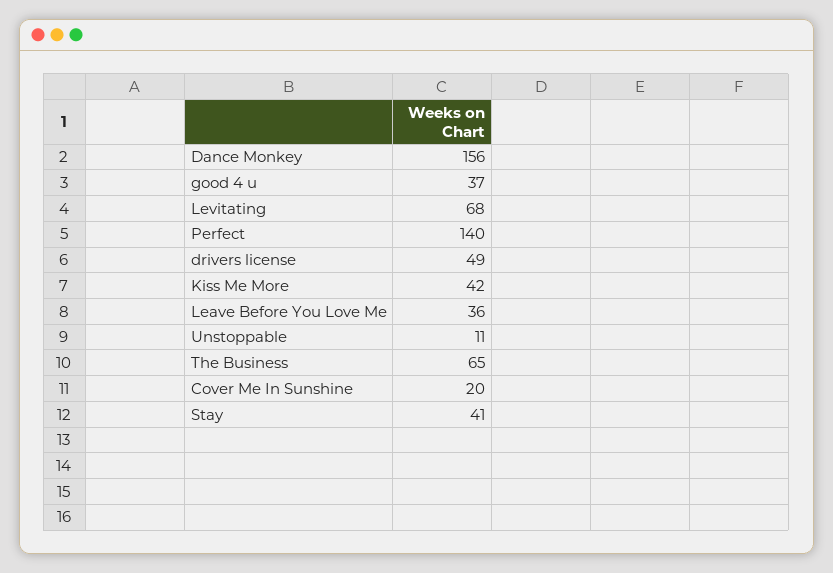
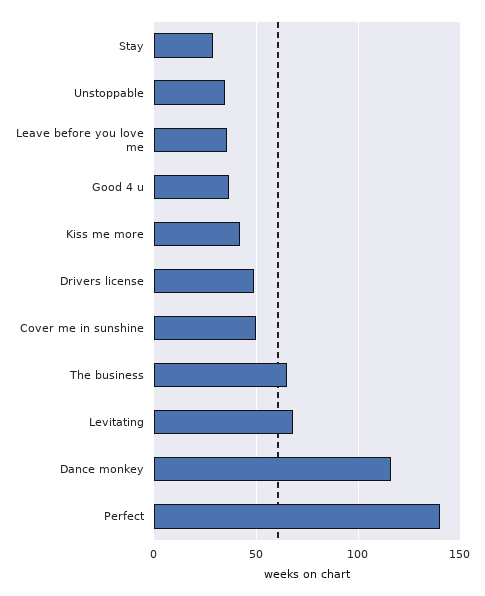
Dance Monkey: 156 -> 115
Unstoppable: 11 -> 35
Cover Me In Sunshine: 20 -> 50
Stay: 41 -> 30

